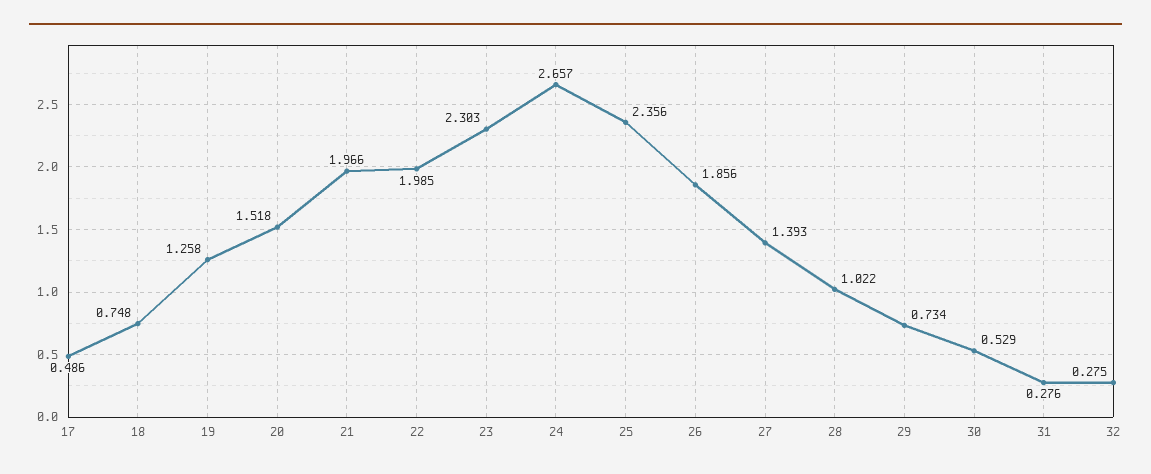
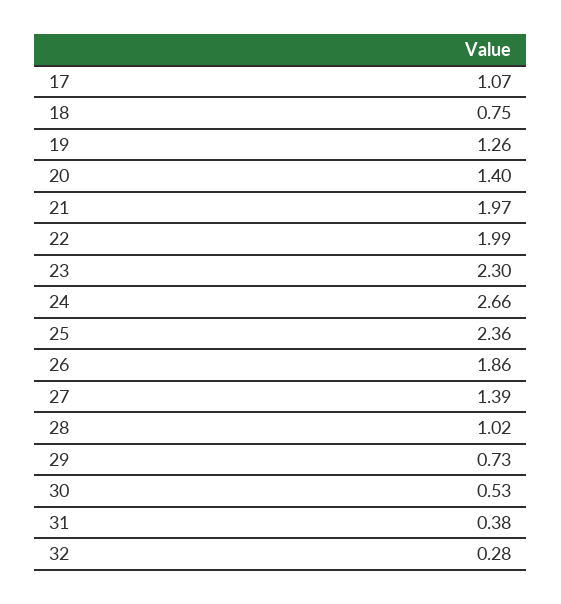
17: 0.486 -> 1.07
20: 1.518 -> 1.4
31: 0.276 -> 0.38

